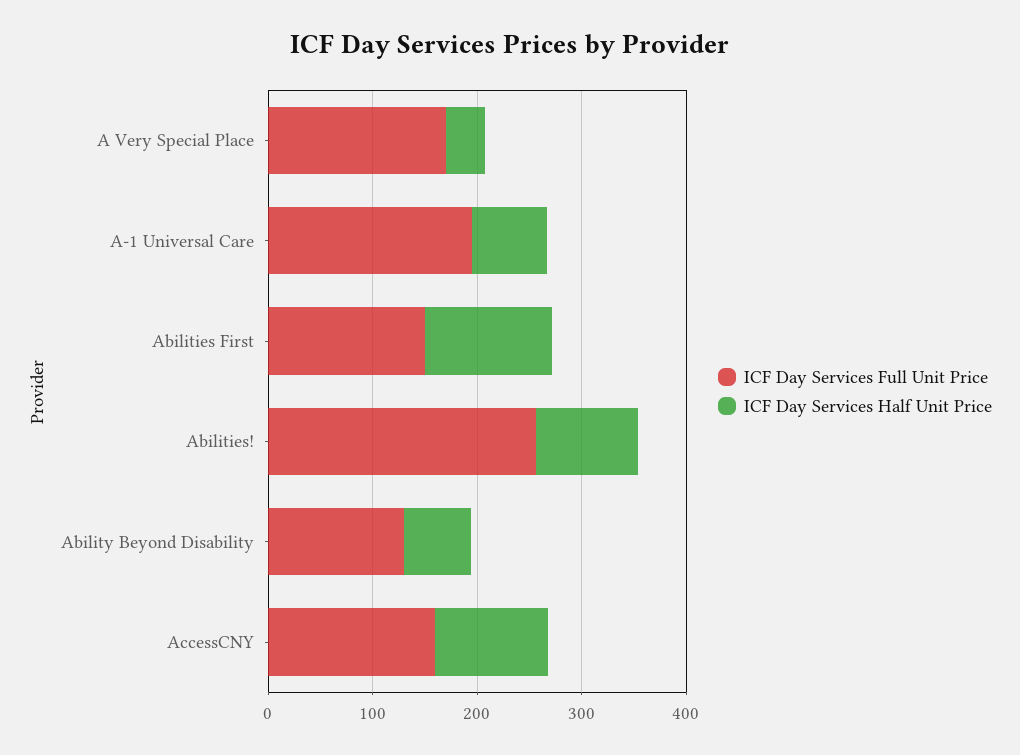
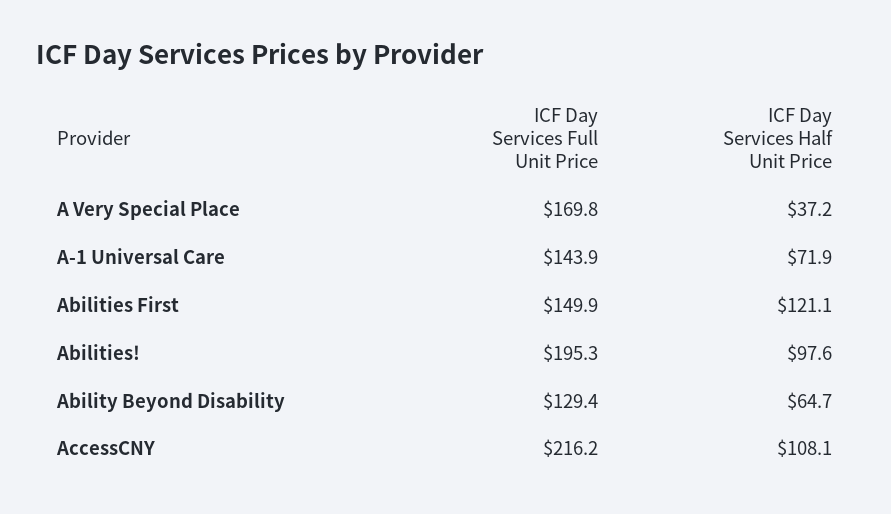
ICF Day Services Full Unit Price, A-1 Universal Care: 200 -> 143.9
ICF Day Services Full Unit Price, Abilities!: 260 -> 195.3
ICF Day Services Full Unit Price, AccessCNY: 160 -> 216.2

